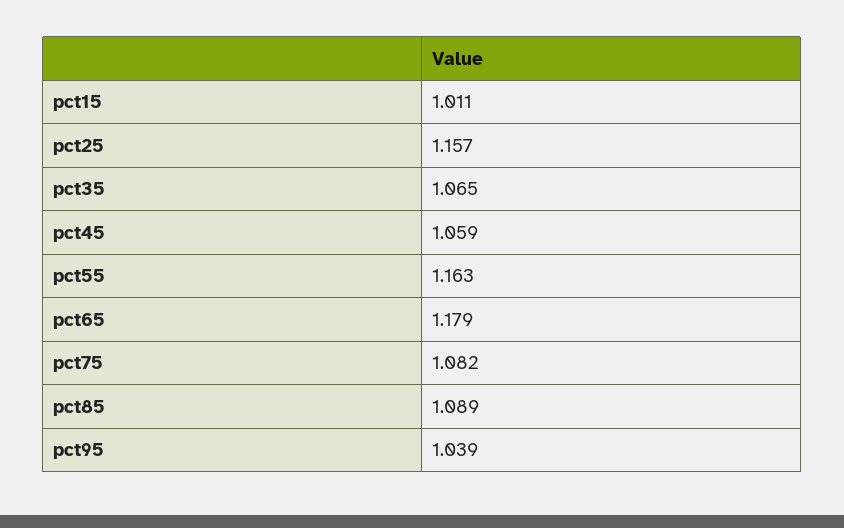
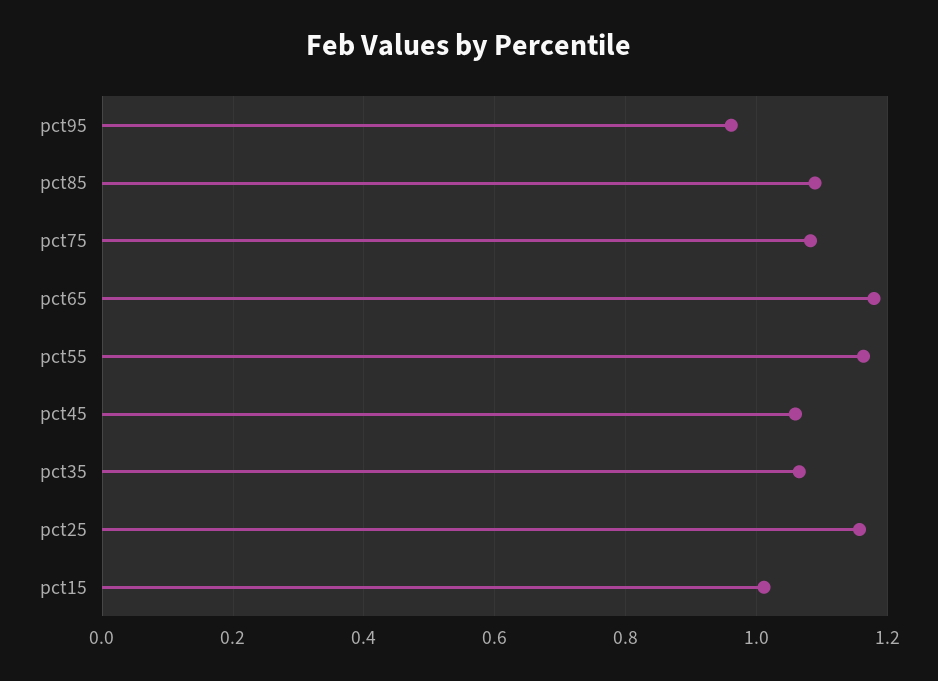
pct95: 1.039 -> 0.96

